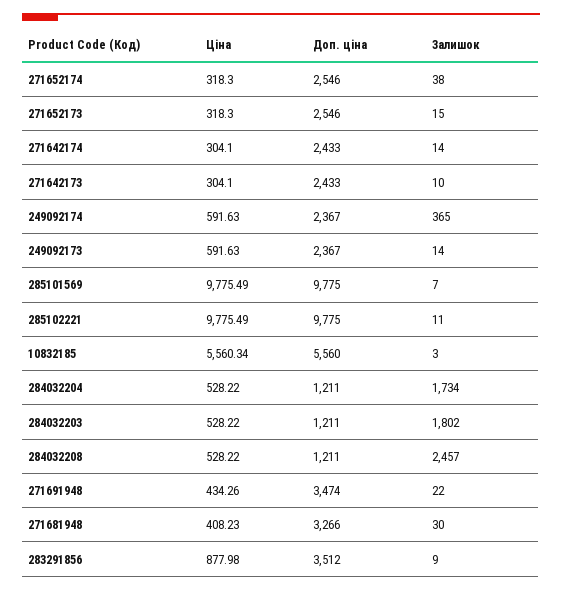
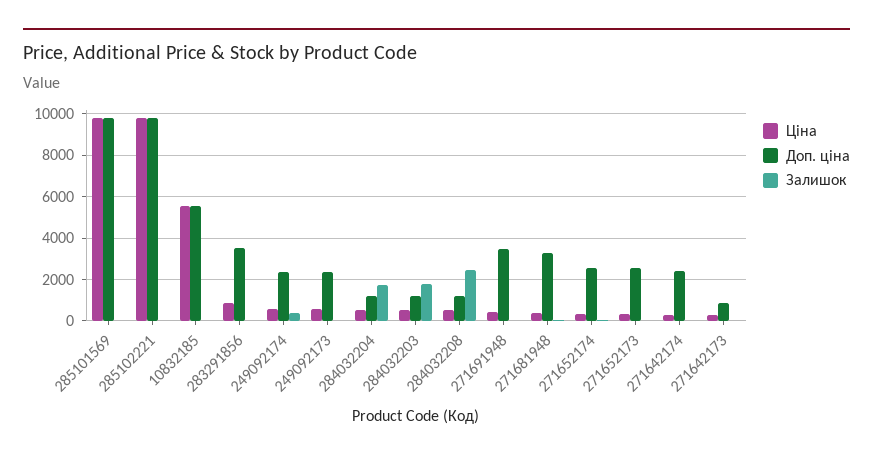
Доп. ціна, 271642173: 2433 -> 1000

